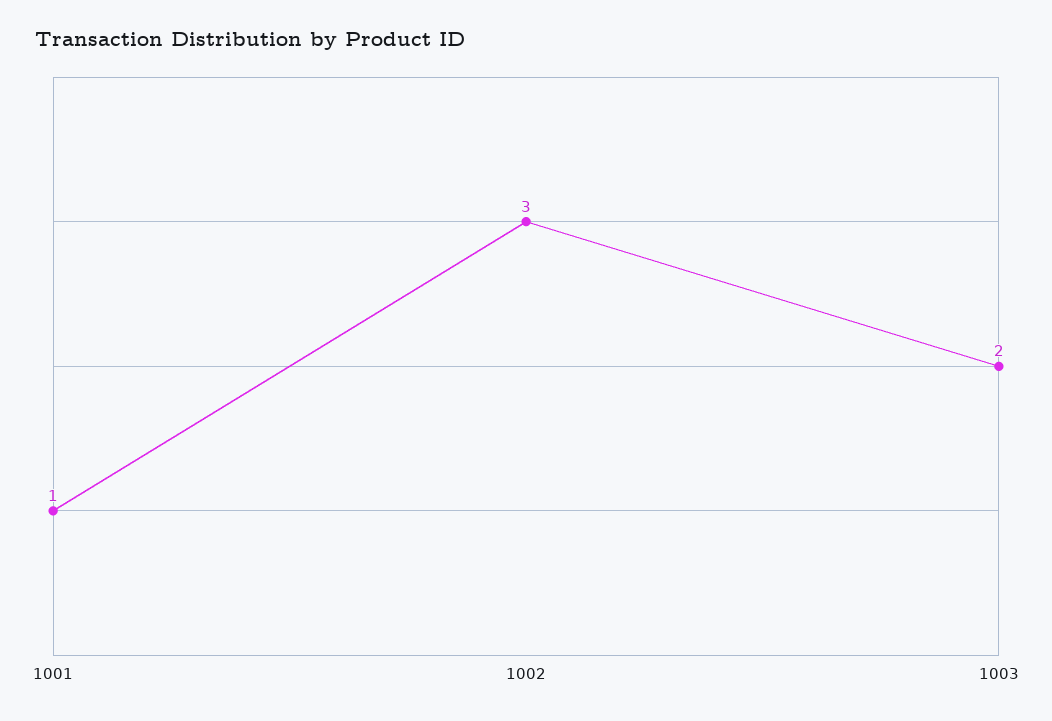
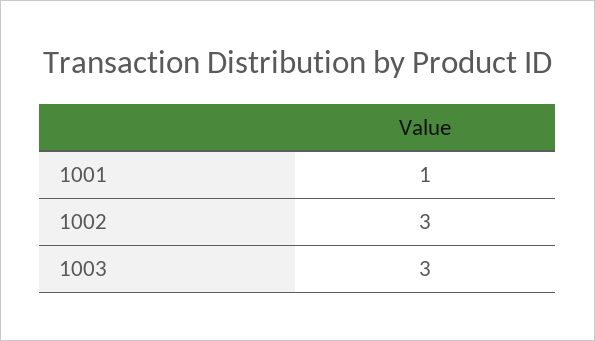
1003: 2 -> 3

